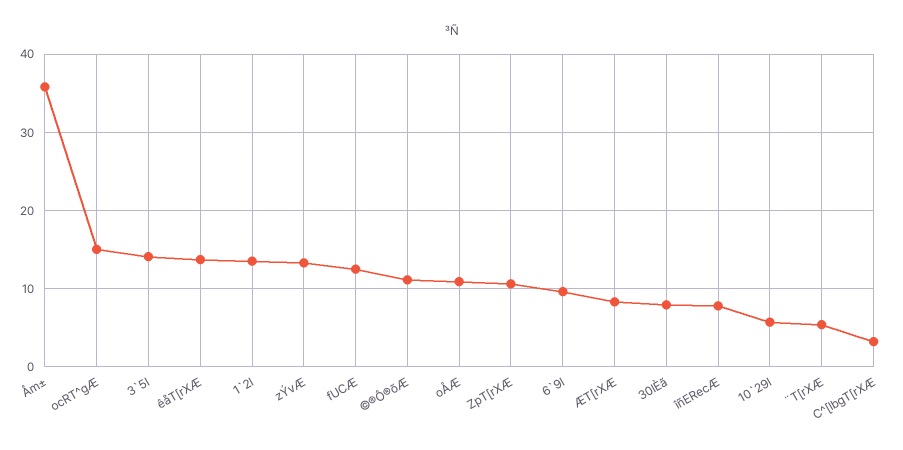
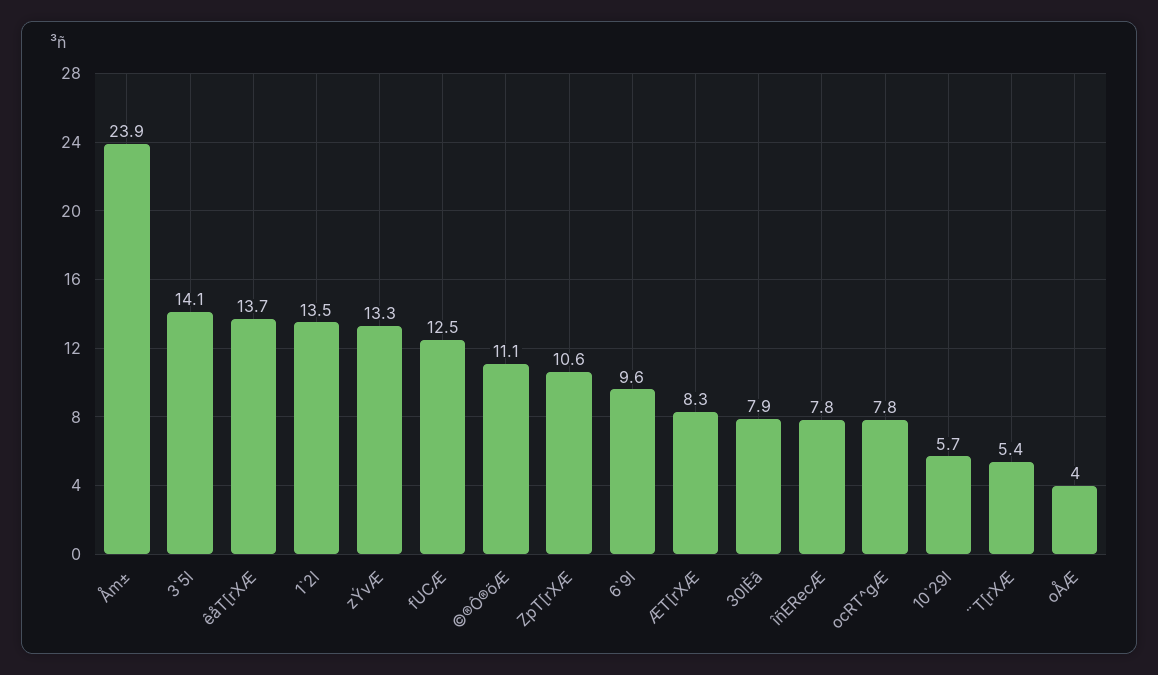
Åm±: 36 -> 23.9
ocRT^gÆ: 15 -> 7.8
oÅÆ: 11 -> 4
C^[lbgT[rXÆ: 3 -> none

